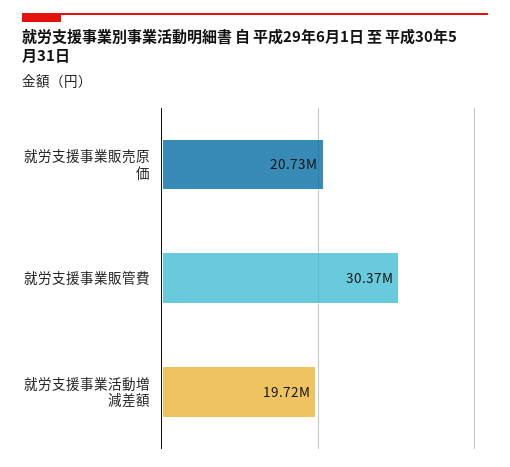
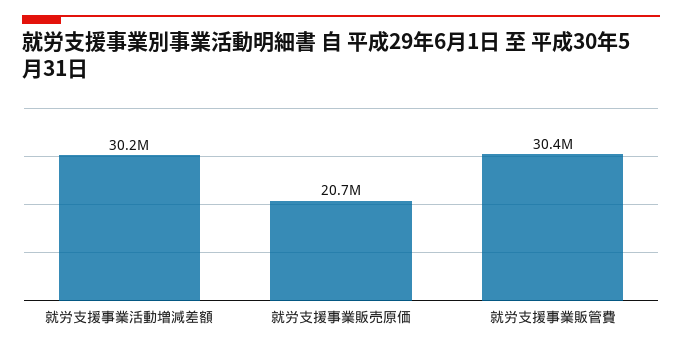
就労支援事業活動増減差額: 19720000 -> 30200000

